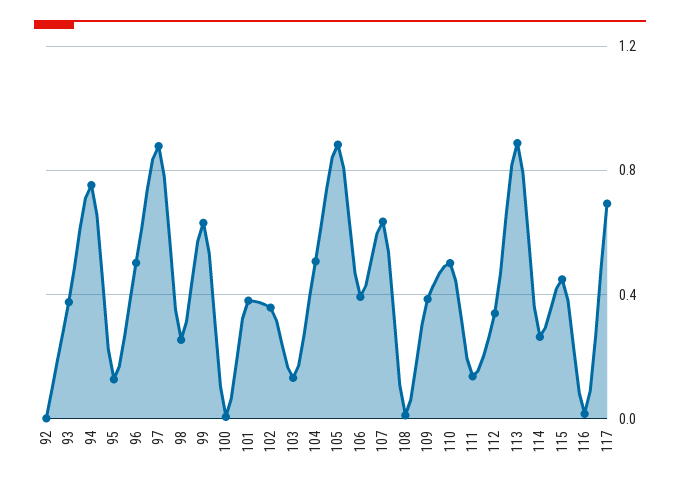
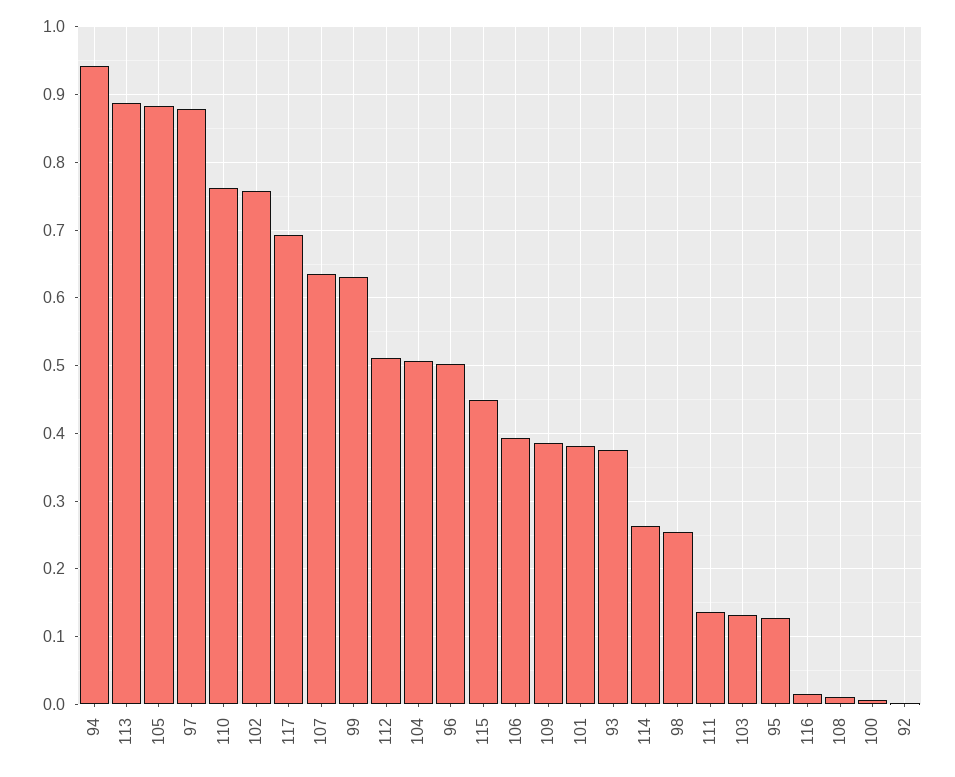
94: 0.75 -> 0.94
102: 0.35 -> 0.76
110: 0.5 -> 0.76
112: 0.35 -> 0.51

